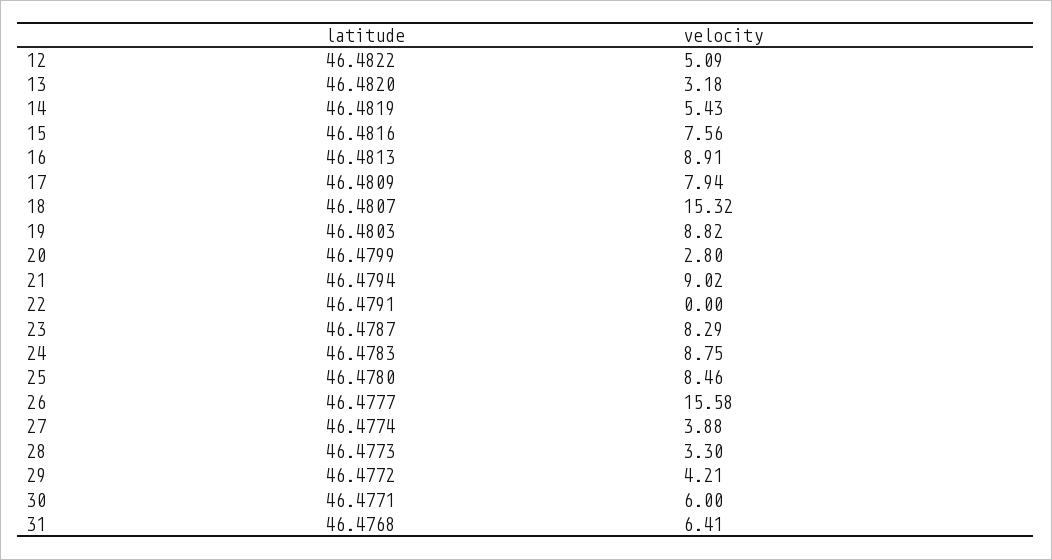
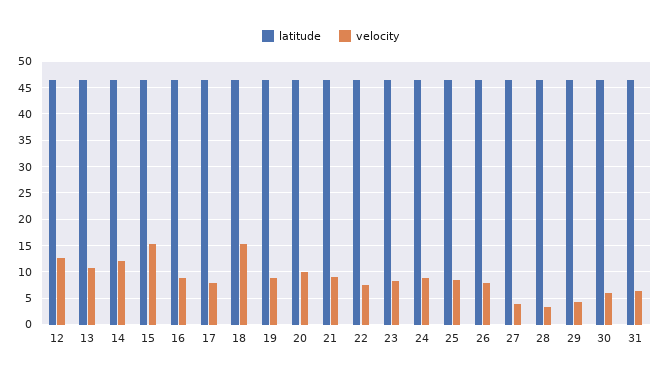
velocity, 12: 5.09 -> 12.5
velocity, 13: 3.18 -> 10
velocity, 14: 5.43 -> 12.5
velocity, 15: 7.56 -> 15
velocity, 20: 2.8 -> 10
velocity, 22: 0 -> 7.5
velocity, 26: 15.58 -> 7.5

